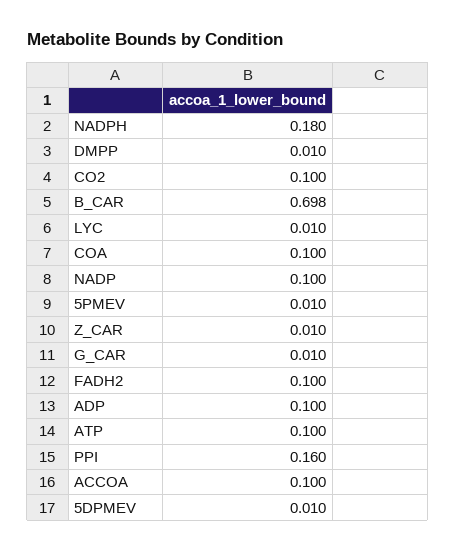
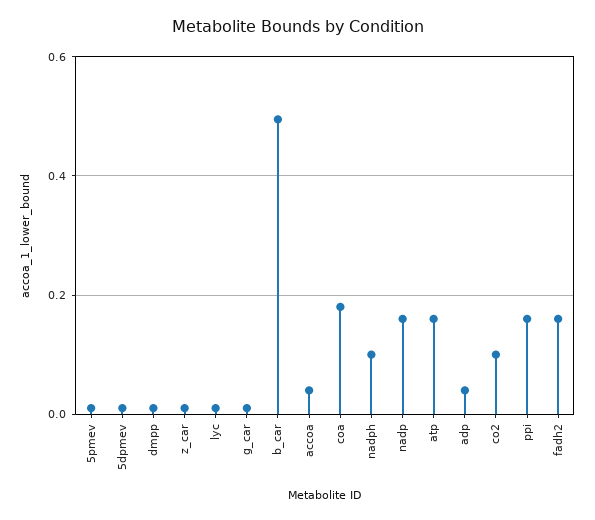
NADPH: 0.18 -> 0.1
B_CAR: 0.698 -> 0.5
COA: 0.1 -> 0.18
NADP: 0.1 -> 0.16
FADH2: 0.1 -> 0.16
ADP: 0.1 -> 0.04
ATP: 0.1 -> 0.16
ACCOA: 0.1 -> 0.04

